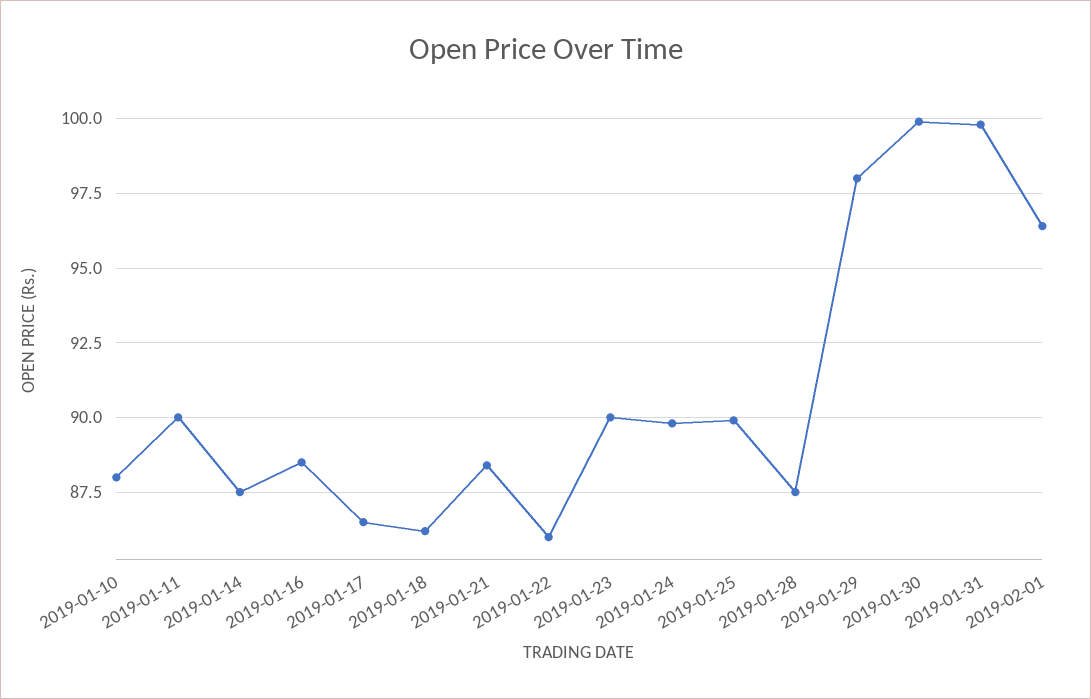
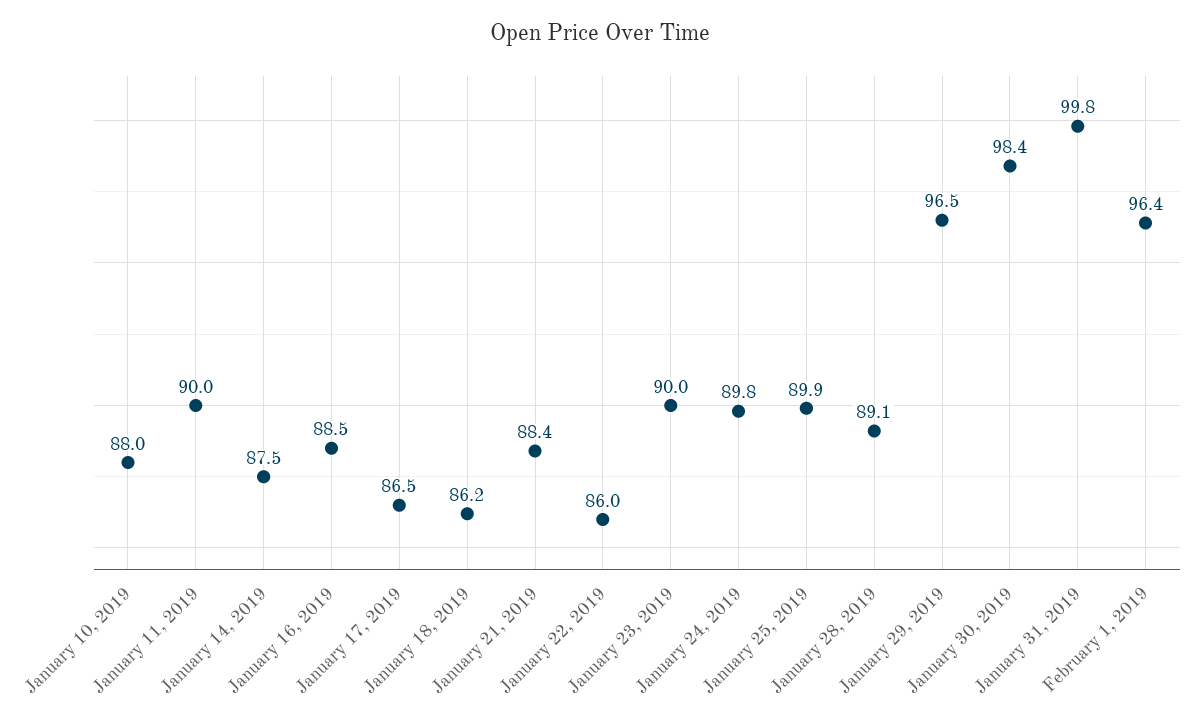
2019-01-28: 87.5 -> 89.1
2019-01-29: 98 -> 96.5
2019-01-30: 100 -> 98.4

